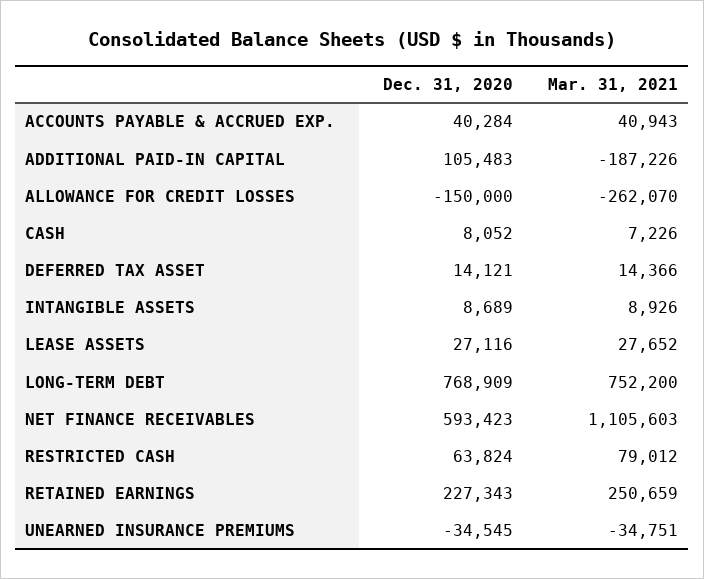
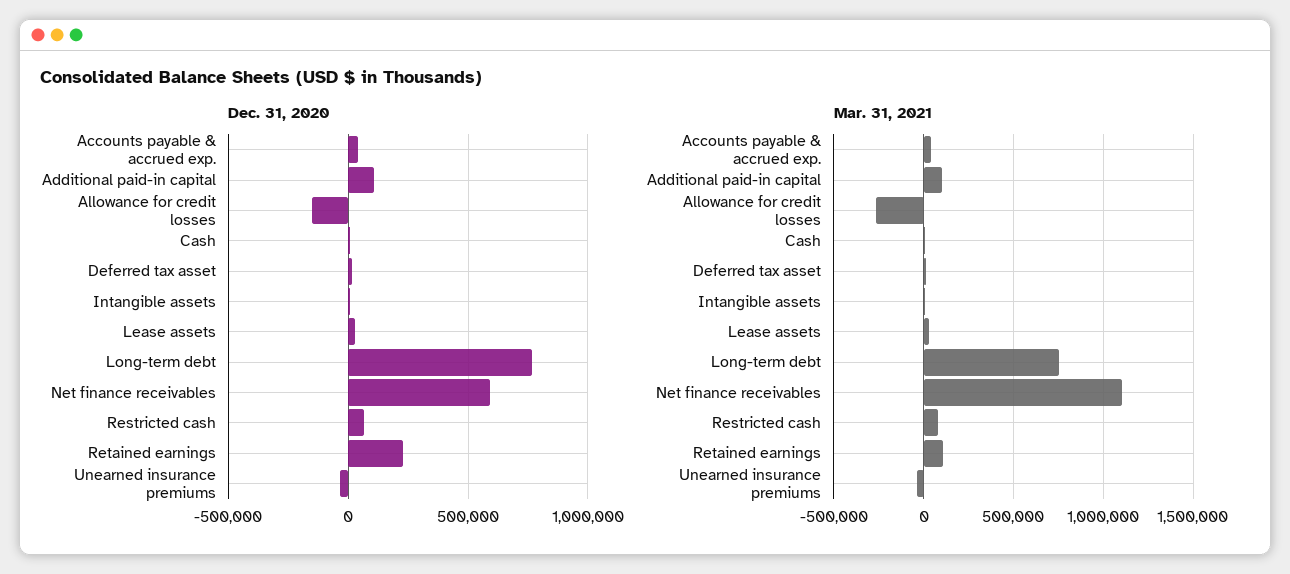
Mar. 31, 2021, ADDITIONAL PAID-IN CAPITAL: -187226 -> 100000
Mar. 31, 2021, RETAINED EARNINGS: 250659 -> 100000

